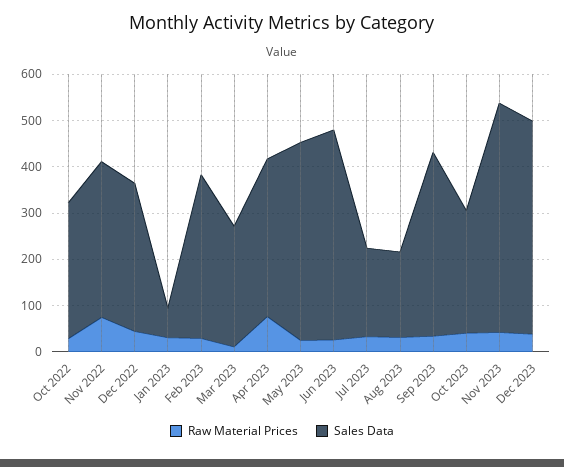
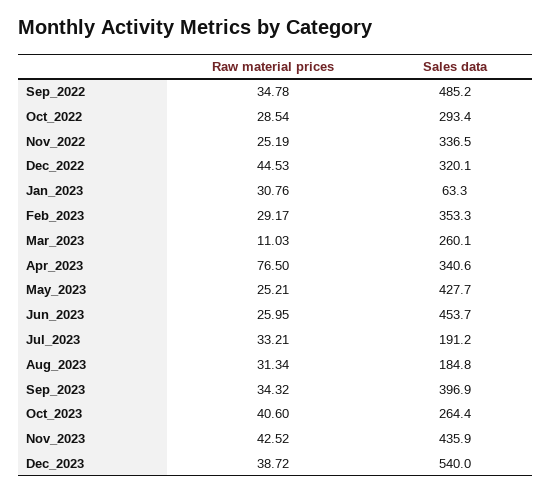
Raw Material Prices, Nov 2022: 80 -> 25.19
Sales Data, Nov 2023: 500 -> 435.9
Sales Data, Dec 2023: 460 -> 540
Raw Material Prices, Sep_2022: none -> 34.78
Sales Data, Sep_2022: none -> 485.2

